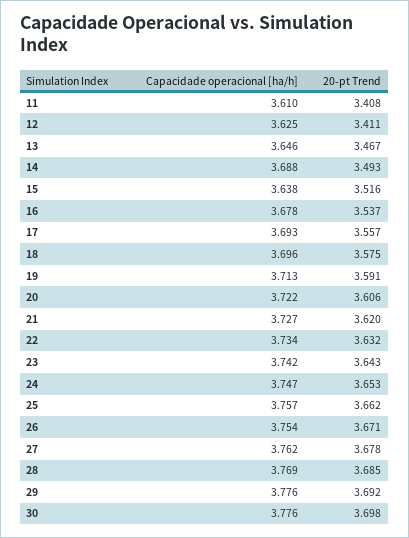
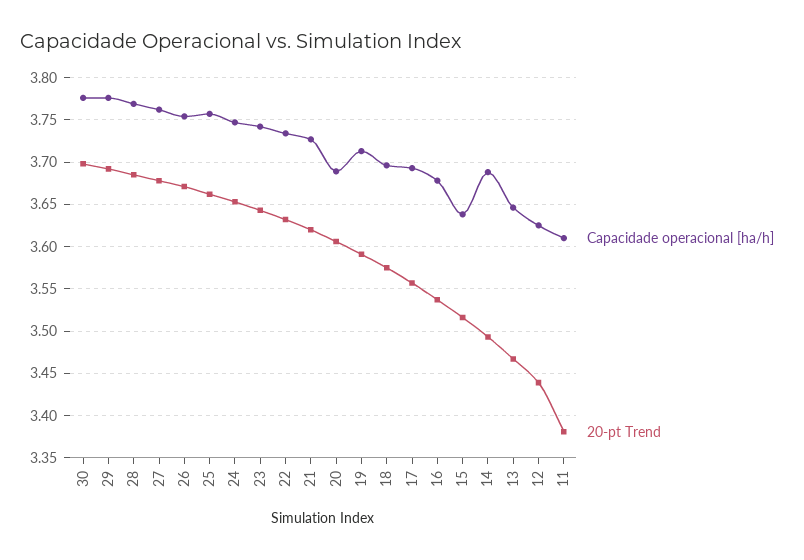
20-pt Trend, 11: 3.408 -> 3.38
20-pt Trend, 12: 3.411 -> 3.44
Capacidade operacional [ha/h], 20: 3.722 -> 3.69

